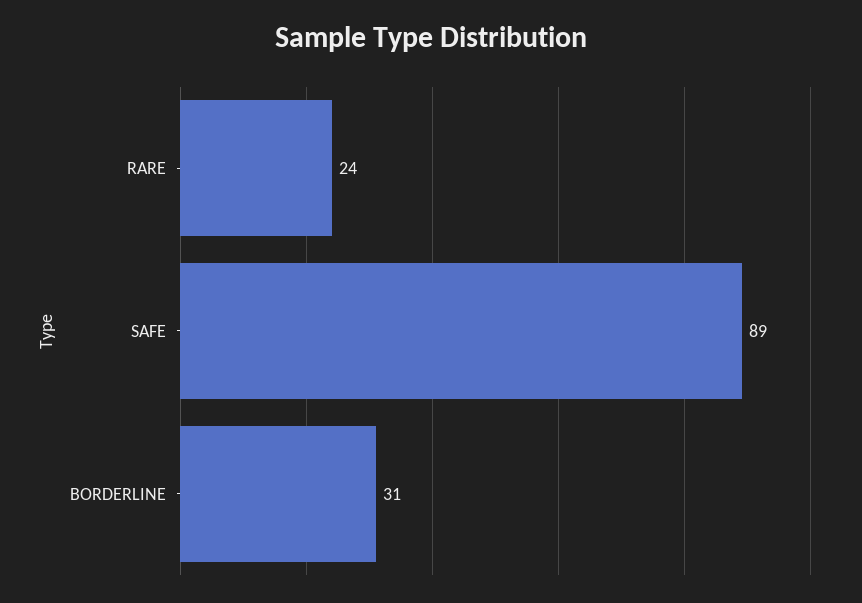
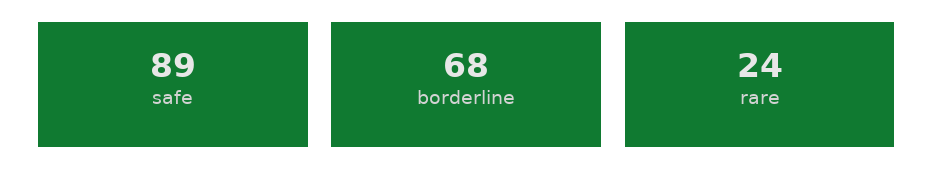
BORDERLINE: 31 -> 68

